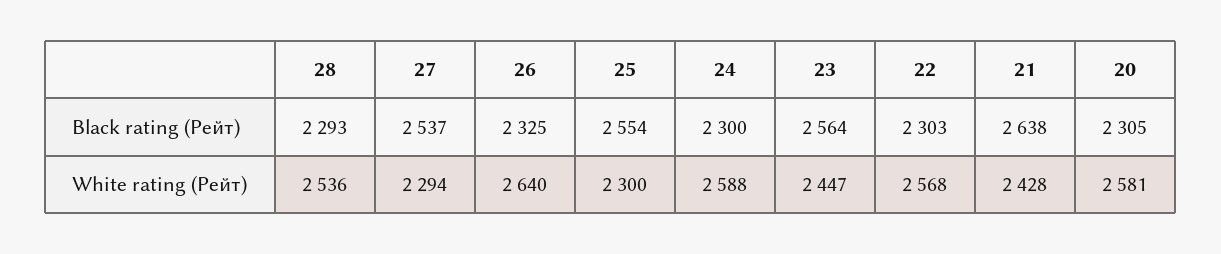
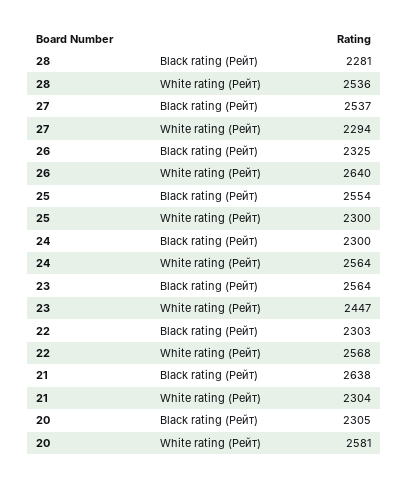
28, Black rating (Рейт): 2293 -> 2281
24, White rating (Рейт): 2588 -> 2564
21, White rating (Рейт): 2428 -> 2304

